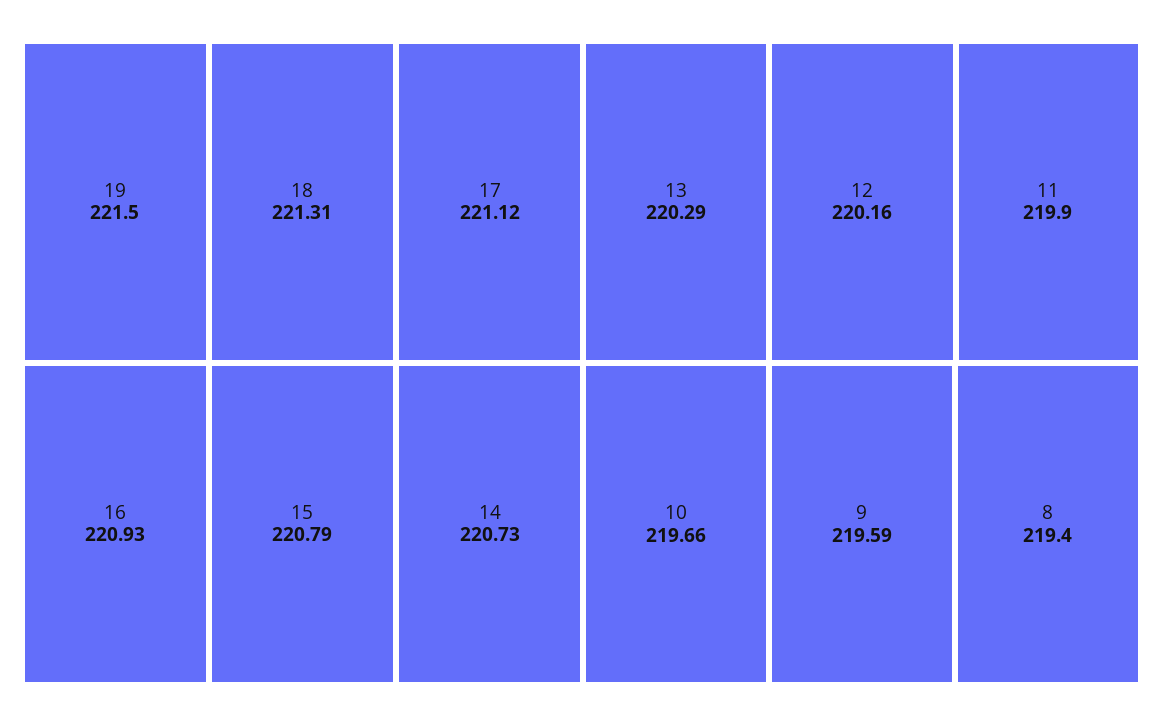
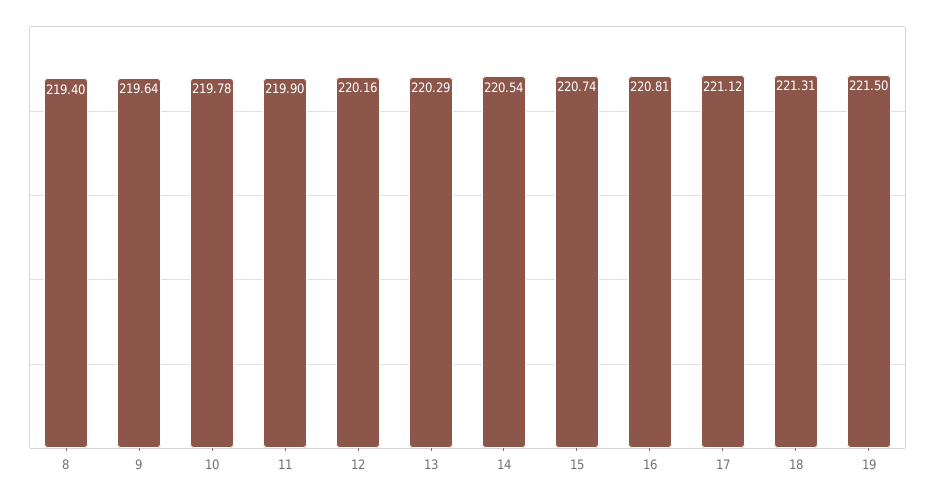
16: 220.93 -> 220.81
15: 220.79 -> 220.74
14: 220.73 -> 220.54
10: 219.66 -> 219.78
9: 219.59 -> 219.64

